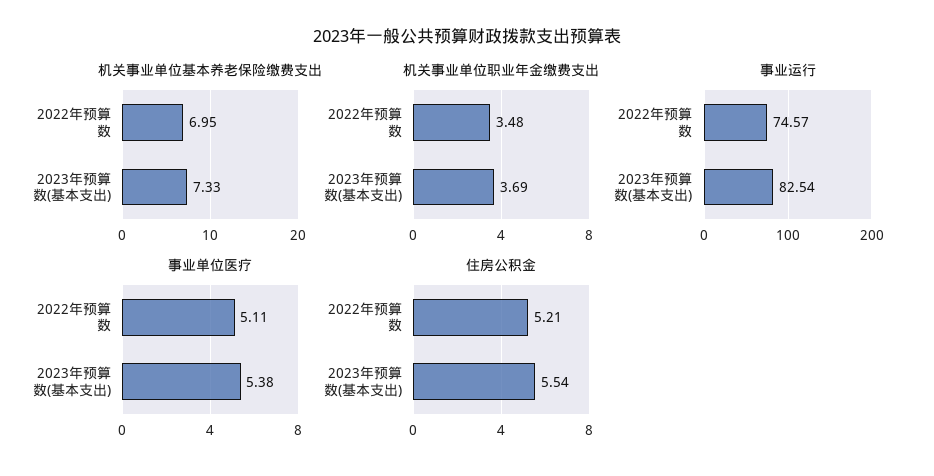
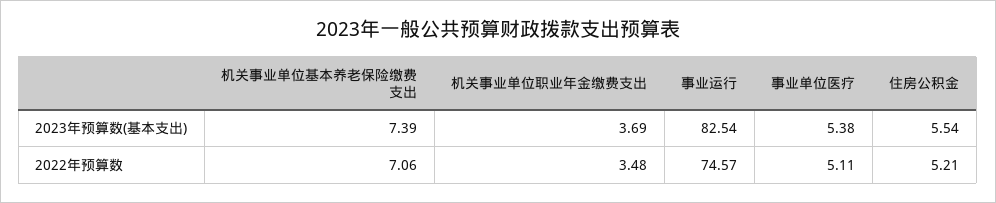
机关事业单位基本养老保险缴费支出, 2022年预算数: 6.95 -> 7.06
机关事业单位基本养老保险缴费支出, 2023年预算数(基本支出): 7.33 -> 7.39

